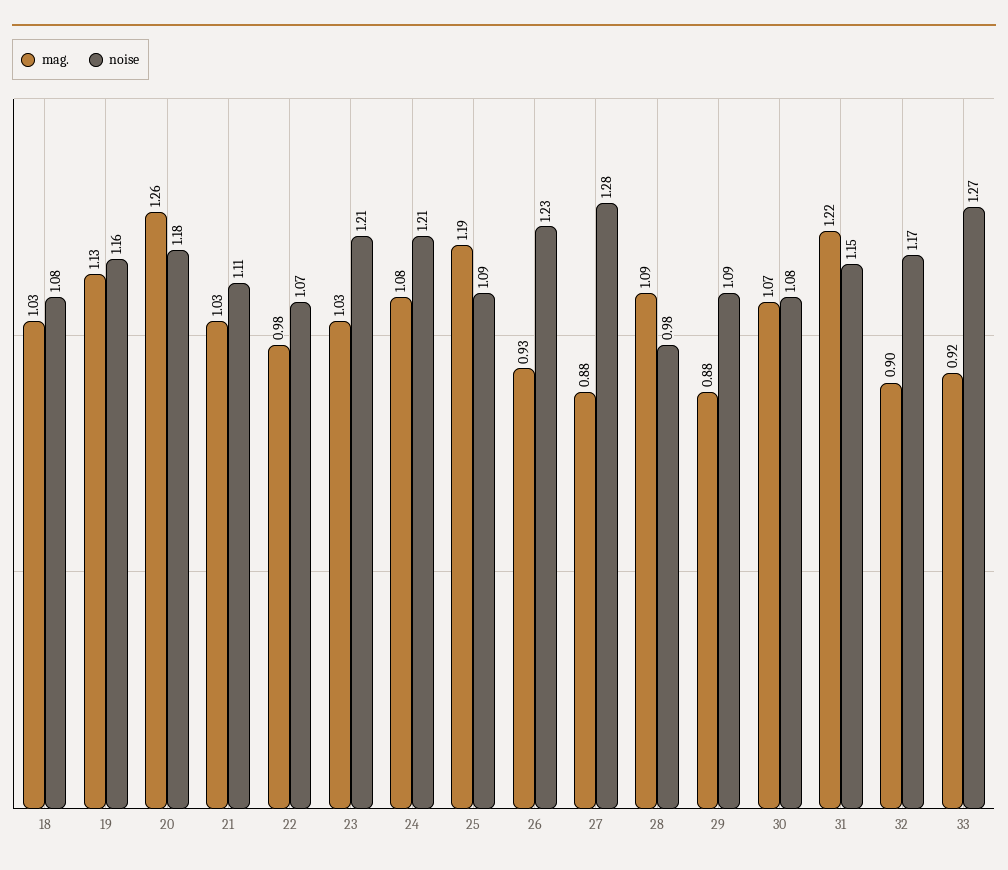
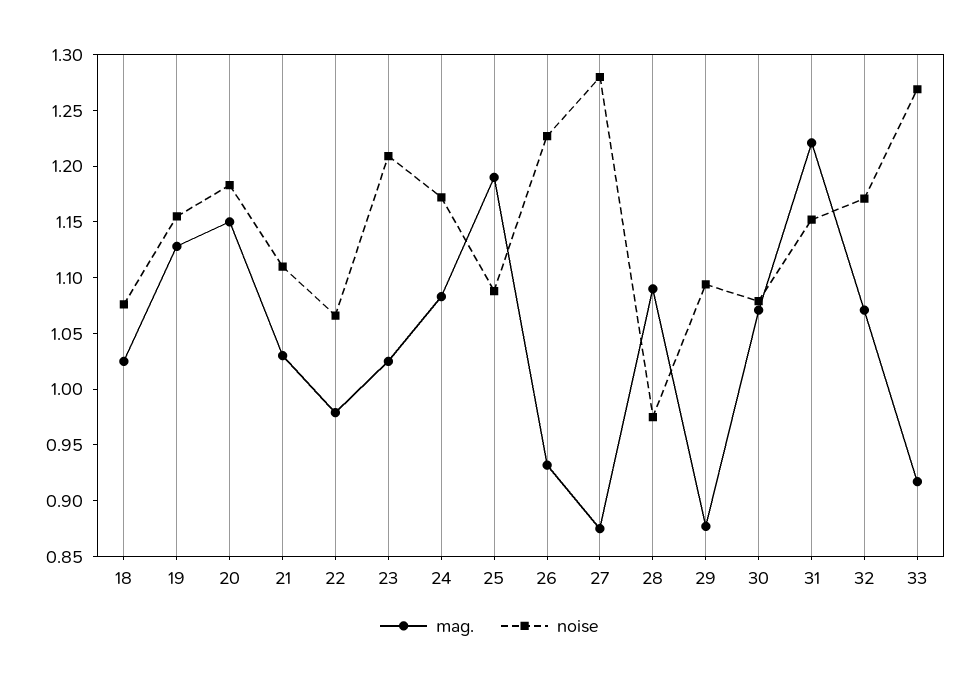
mag., 20: 1.26 -> 1.15
noise, 24: 1.21 -> 1.17
mag., 32: 0.9 -> 1.07

